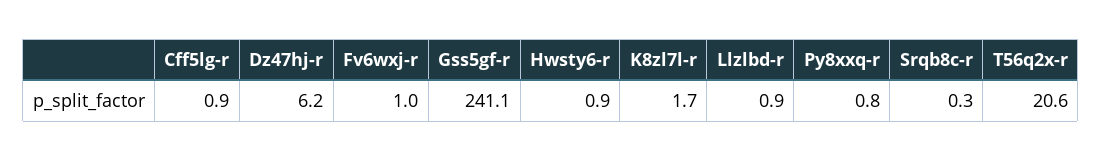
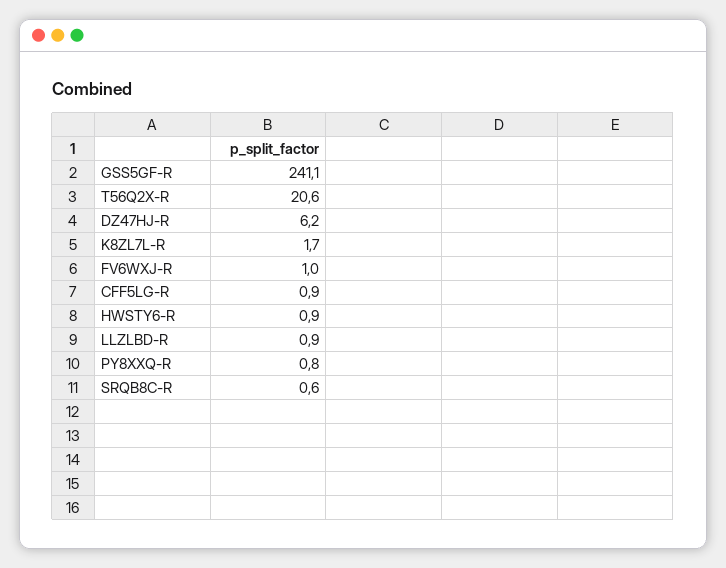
Srqb8c-r: 0.3 -> 0.6

